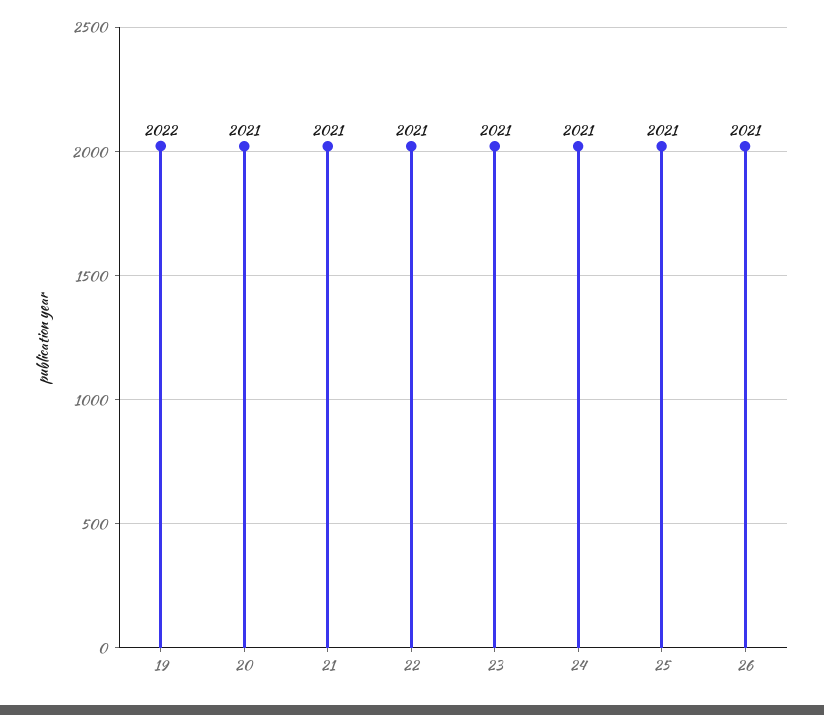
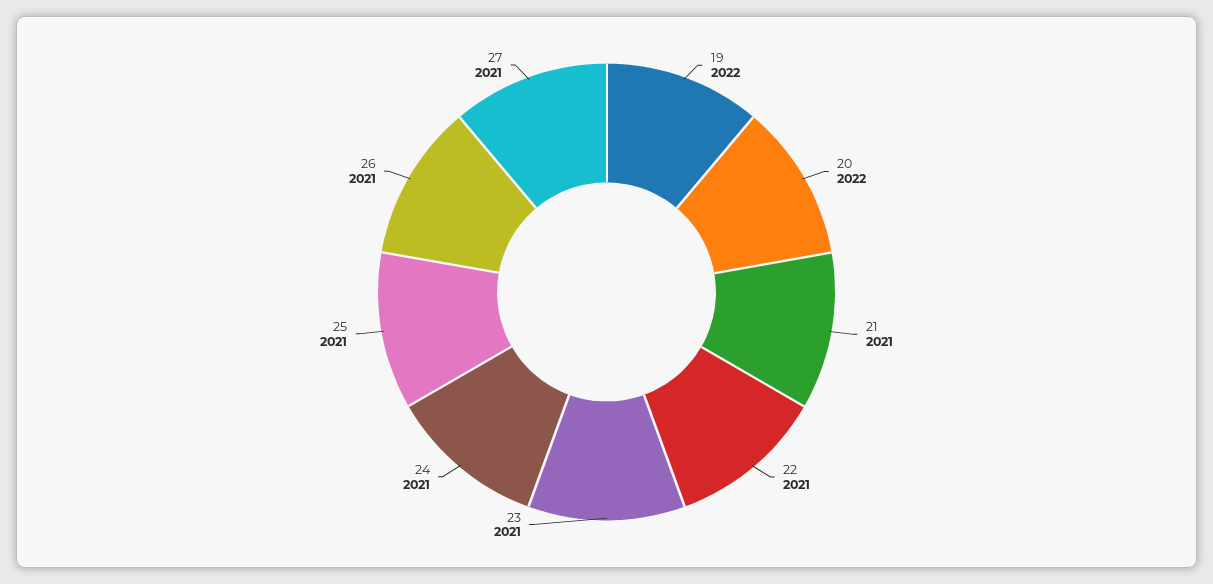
20: 2021 -> 2022
27: none -> 2021

